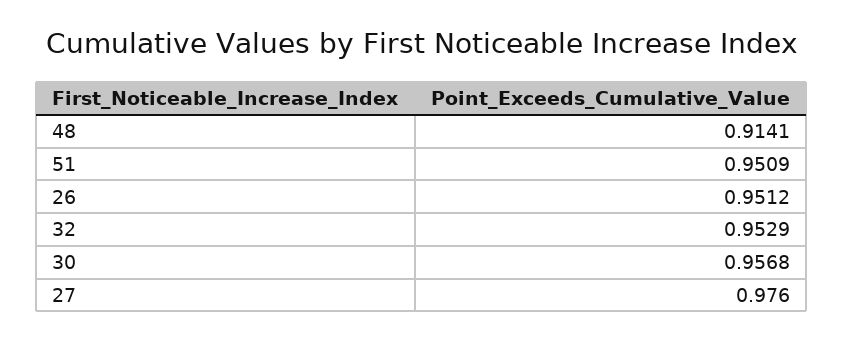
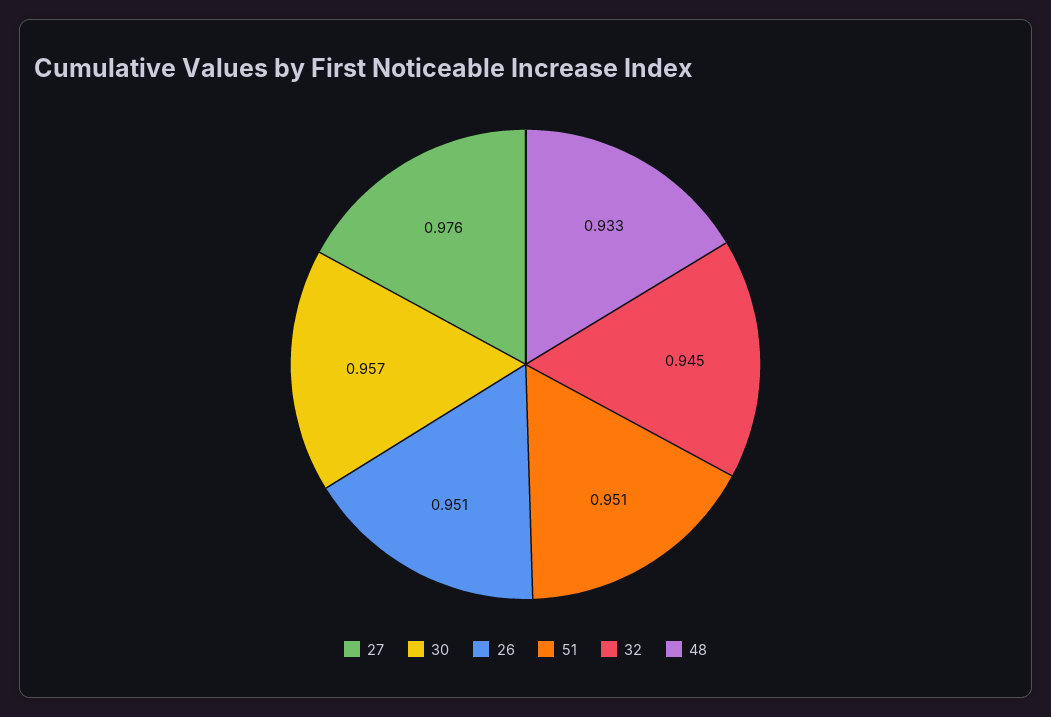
48: 0.9141 -> 0.933
32: 0.9529 -> 0.945

